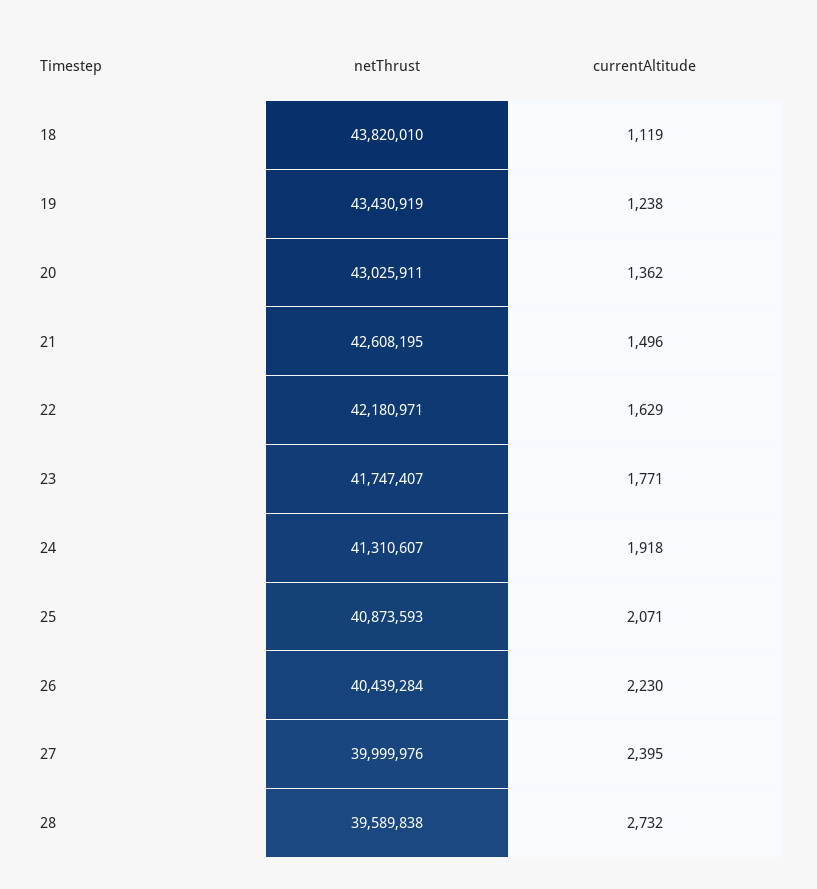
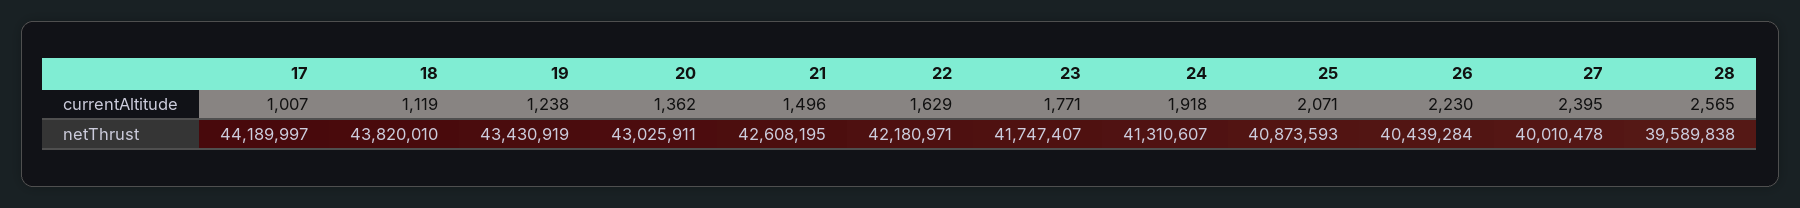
netThrust, 27: 39999976 -> 40010478
currentAltitude, 28: 2732 -> 2565
currentAltitude, 17: none -> 1007
netThrust, 17: none -> 44189997

